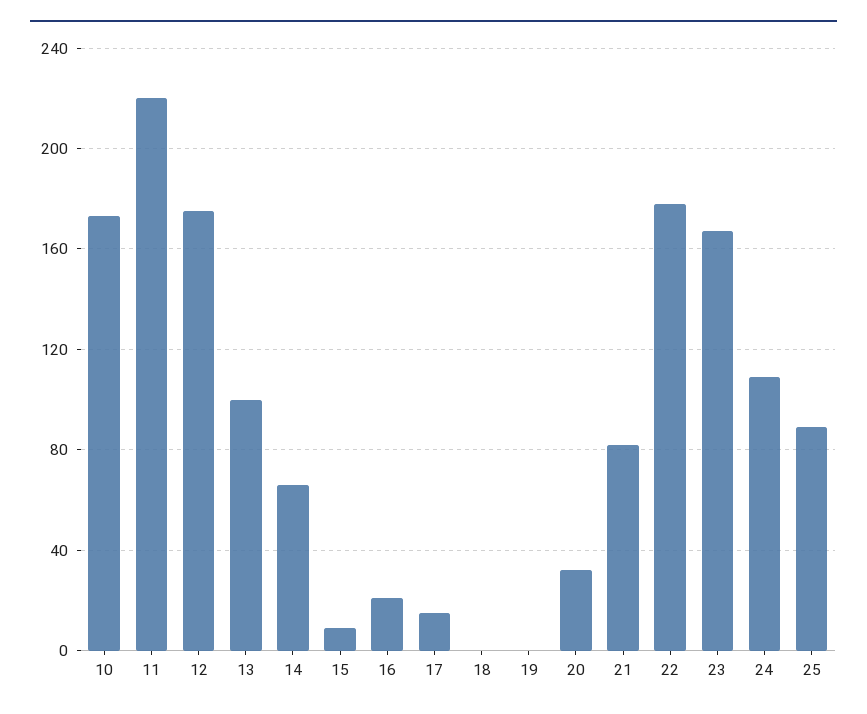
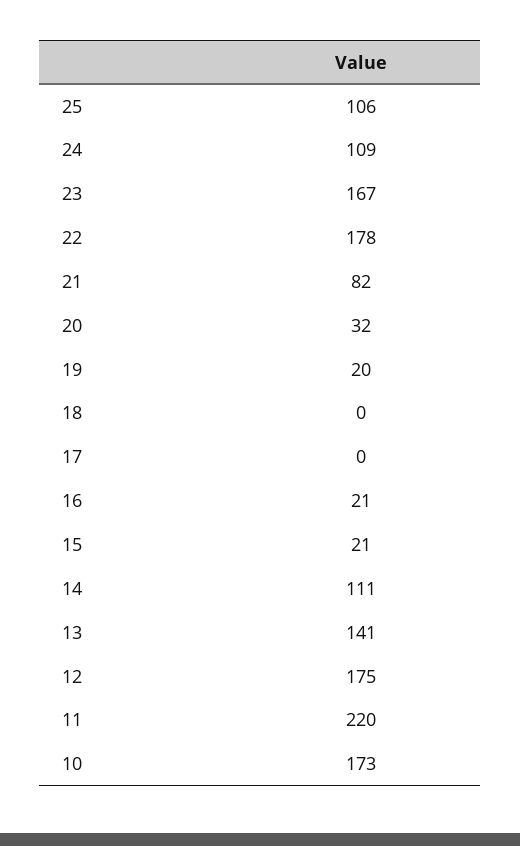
13: 100 -> 141
14: 65 -> 111
15: 10 -> 21
17: 15 -> 0
19: 0 -> 20
25: 90 -> 106

